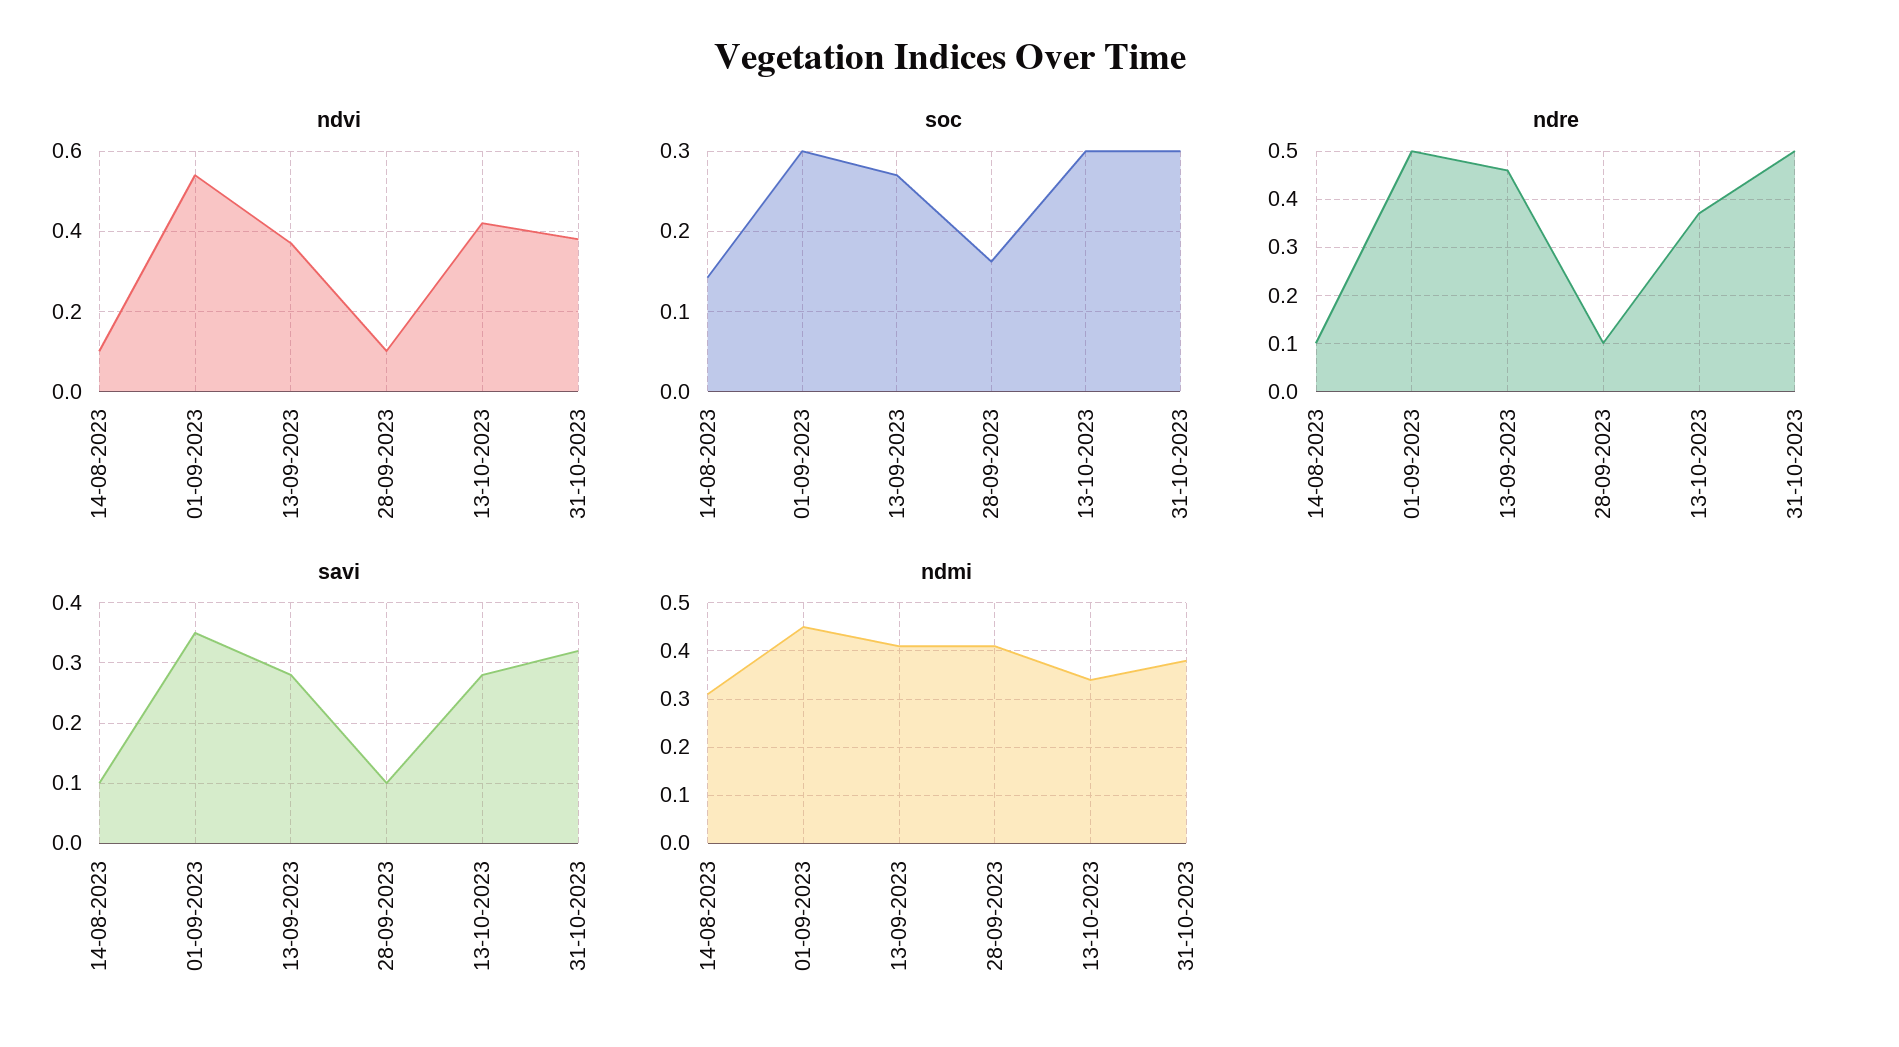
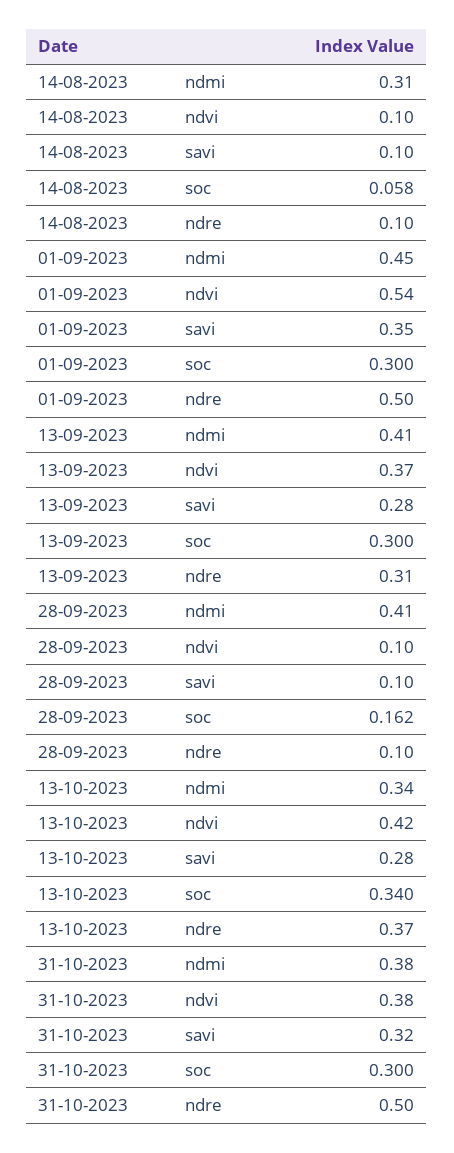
soc, 14-08-2023: 0.14 -> 0.058
soc, 13-09-2023: 0.27 -> 0.3
soc, 13-10-2023: 0.3 -> 0.34
ndre, 13-09-2023: 0.45 -> 0.31

